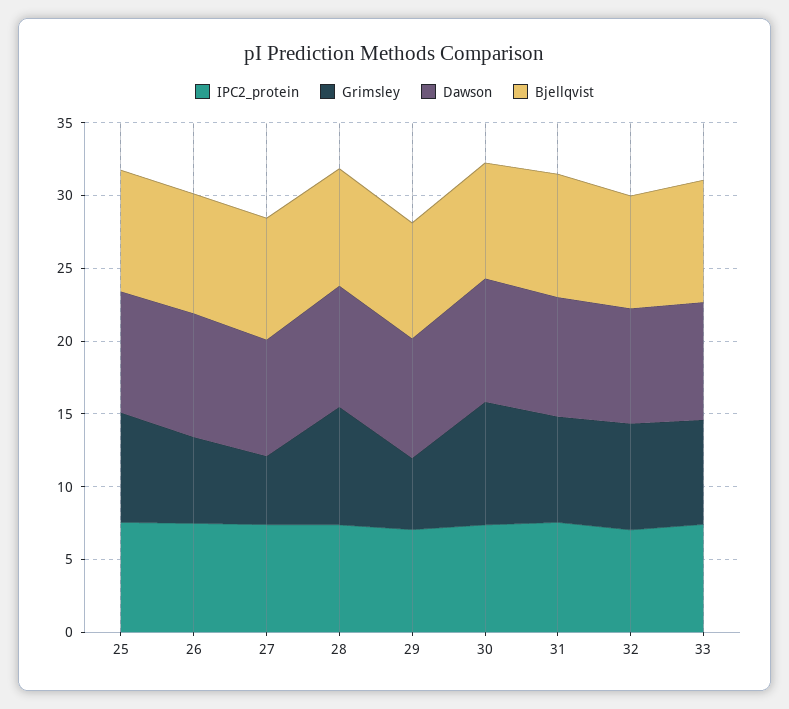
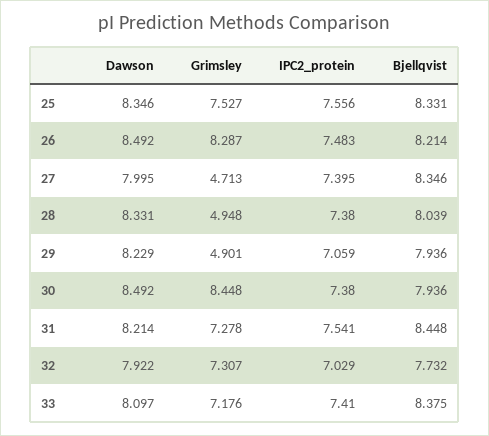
Grimsley, 26: 6 -> 8.287
Grimsley, 28: 8 -> 4.948

